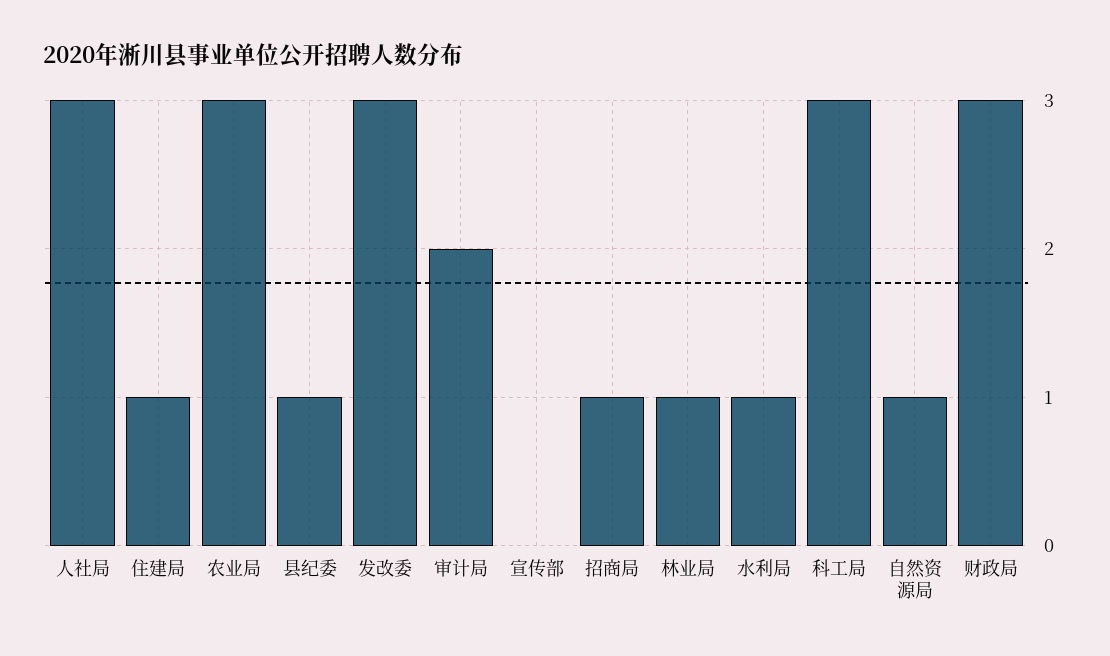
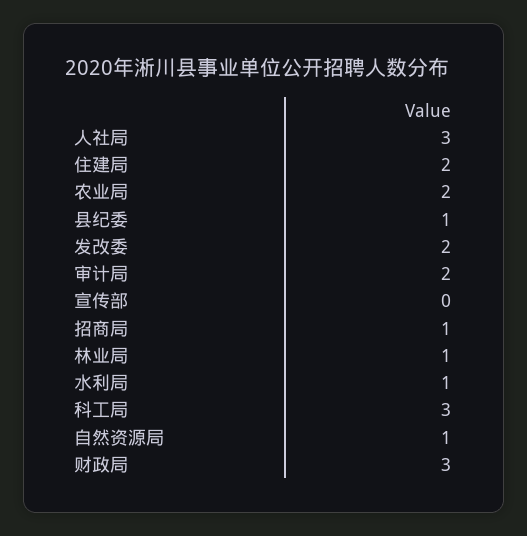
住建局: 1 -> 2
农业局: 3 -> 2
发改委: 3 -> 2

